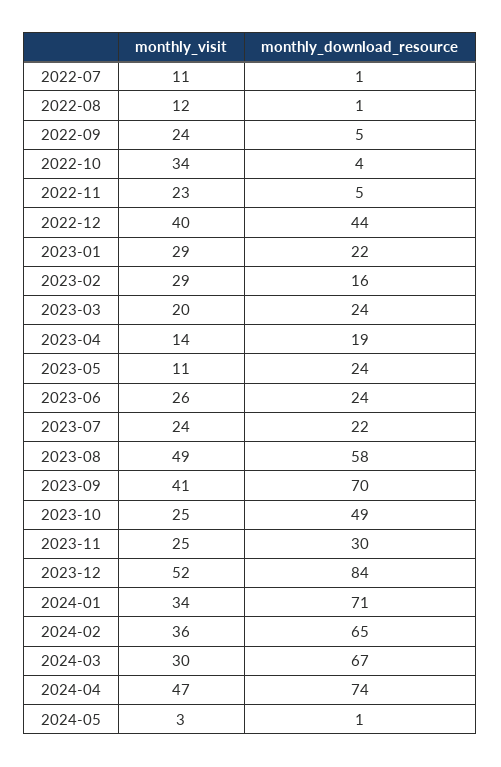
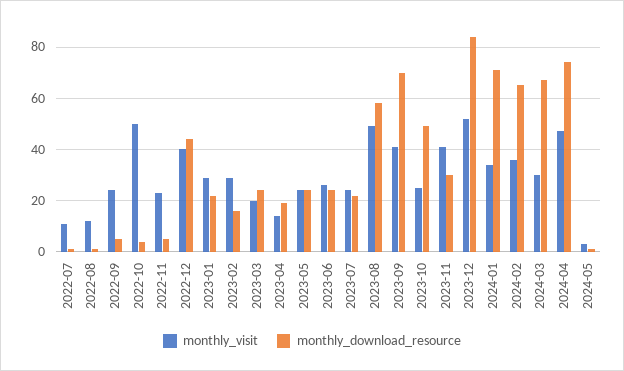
monthly_visit, 2022-10: 34 -> 50
monthly_visit, 2023-05: 11 -> 25
monthly_visit, 2023-11: 25 -> 40

